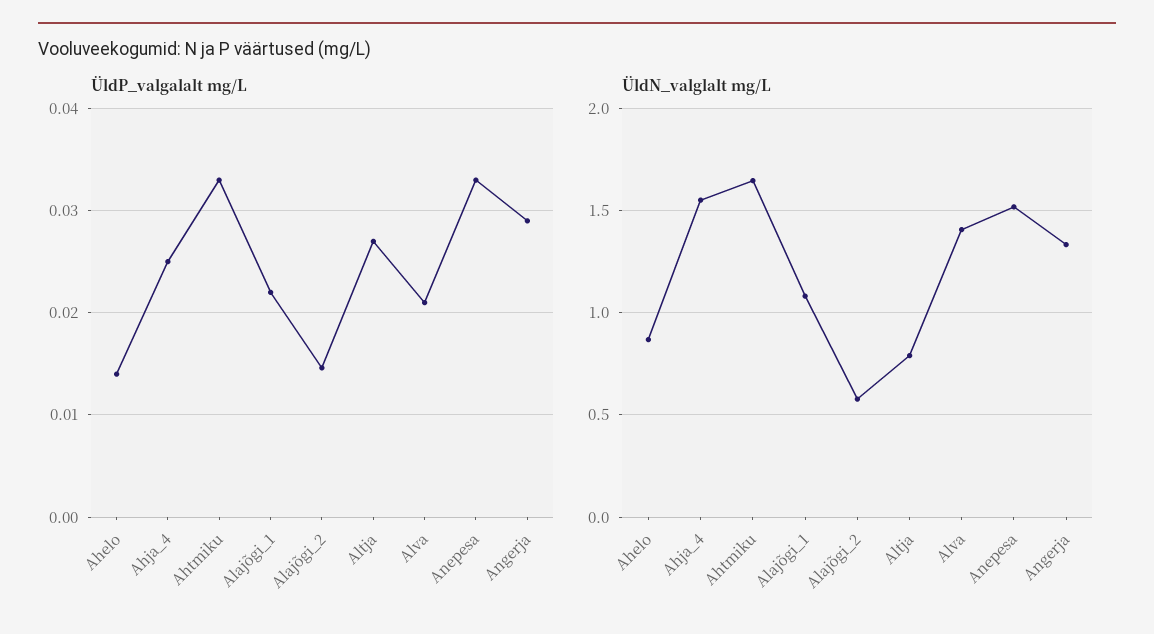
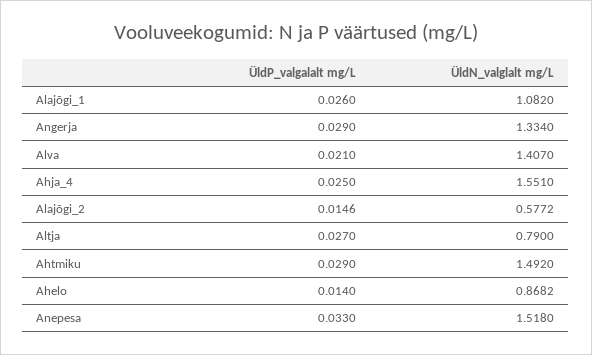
ÜldP_valgalalt mg/L, Ahtmiku: 0.033 -> 0.029
ÜldP_valgalalt mg/L, Alajõgi_1: 0.022 -> 0.026
ÜldN_valglalt mg/L, Ahtmiku: 1.65 -> 1.492

